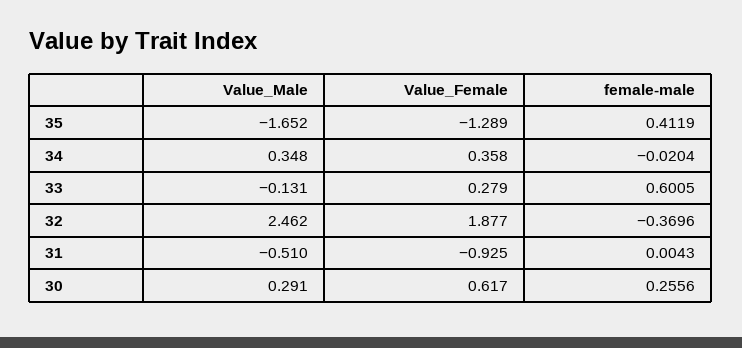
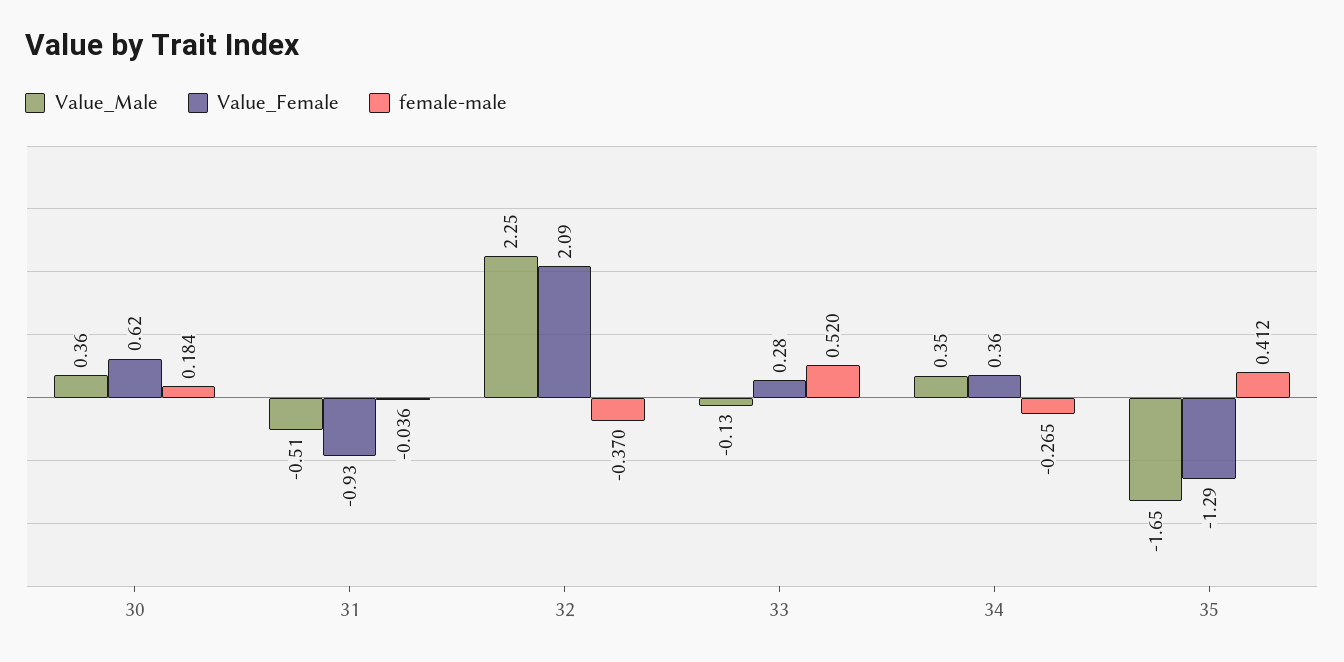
female-male, 34: -0.0204 -> -0.265
female-male, 33: 0.6005 -> 0.52
Value_Male, 32: 2.462 -> 2.25
Value_Female, 32: 1.877 -> 2.09
female-male, 31: 0.0043 -> -0.036
Value_Male, 30: 0.291 -> 0.36
female-male, 30: 0.2556 -> 0.184

